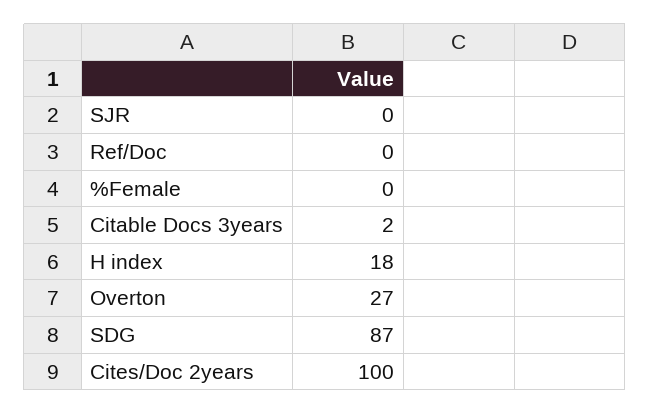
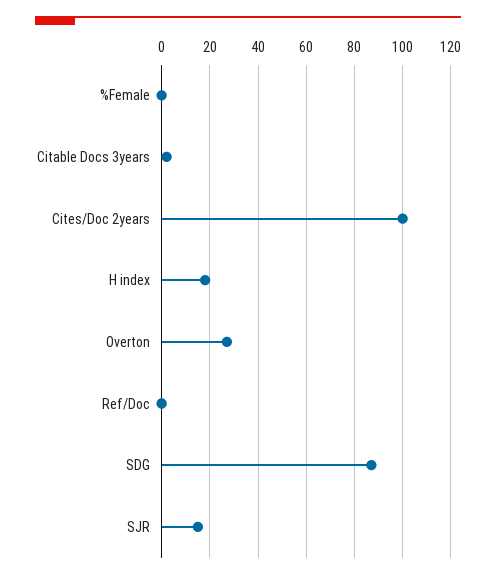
SJR: 0 -> 15

